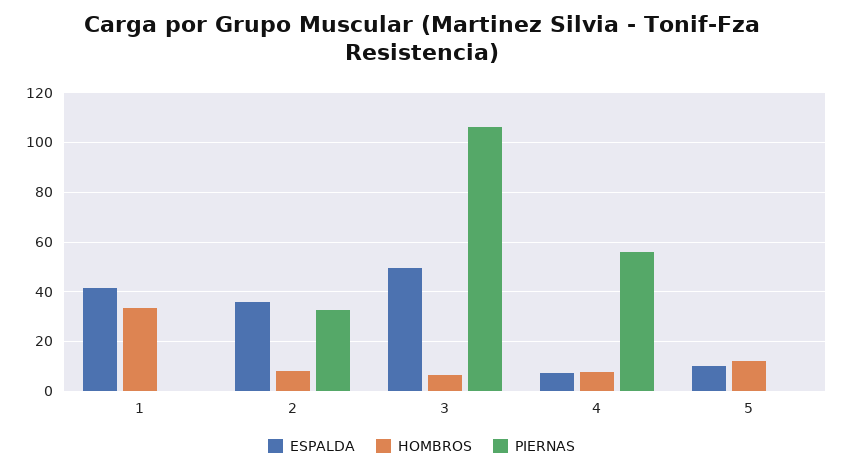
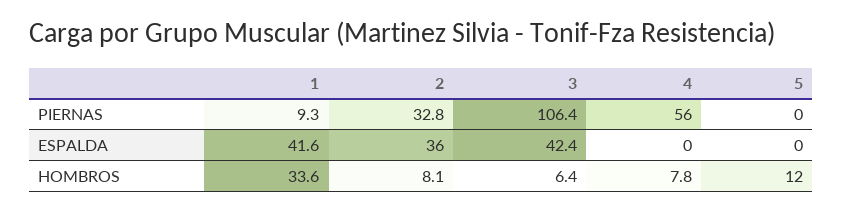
PIERNAS, 1: 0 -> 9.3
ESPALDA, 3: 50 -> 42.4
ESPALDA, 4: 7.5 -> 0
ESPALDA, 5: 10 -> 0

